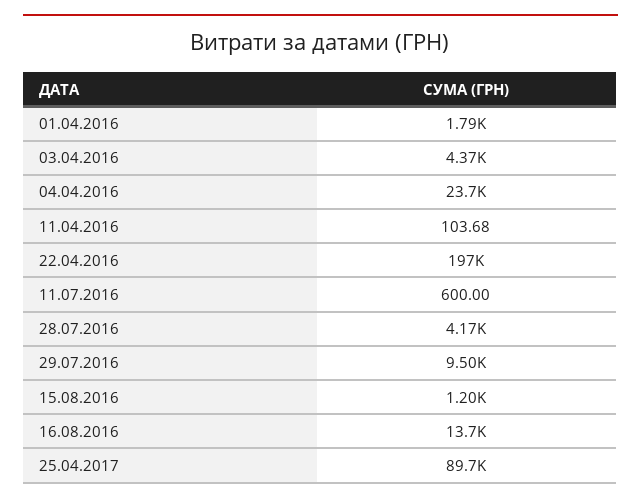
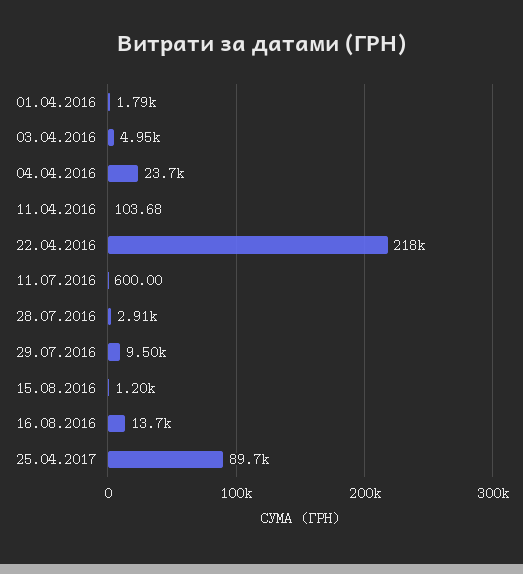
03.04.2016: 4370 -> 4950
22.04.2016: 197000 -> 218000
28.07.2016: 4170 -> 2910

